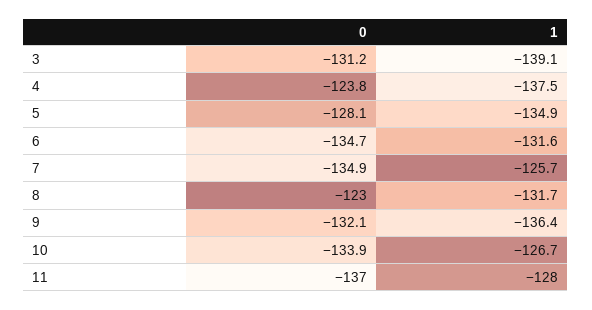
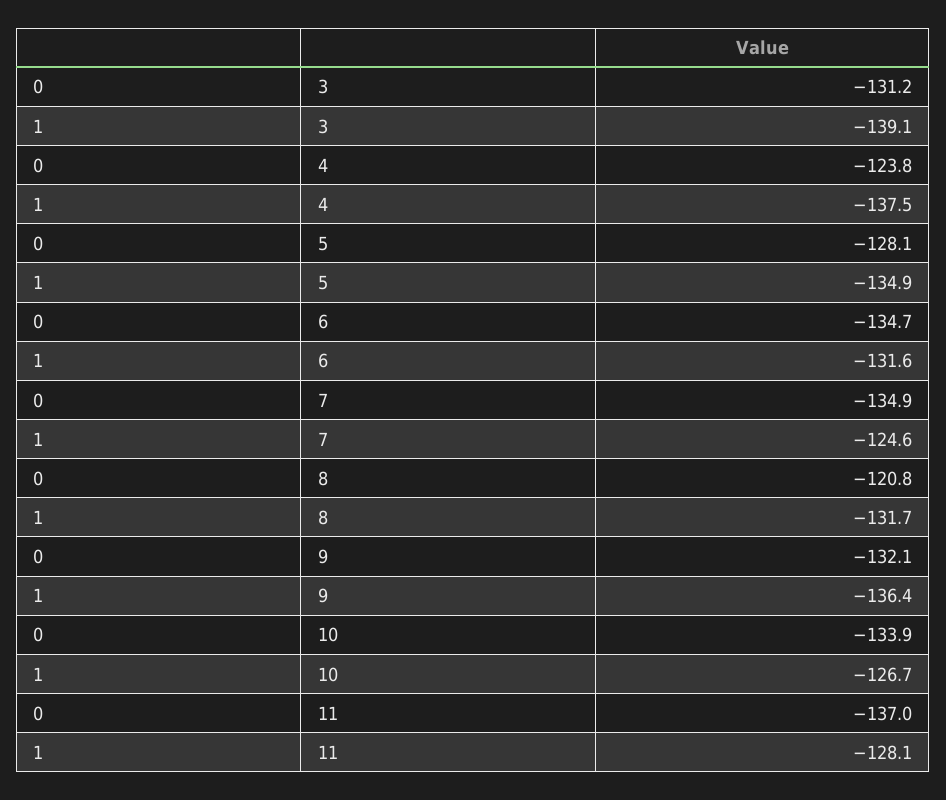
1, 7: -125.7 -> -124.6
0, 8: -123 -> -120.8
1, 11: -128 -> -128.1

